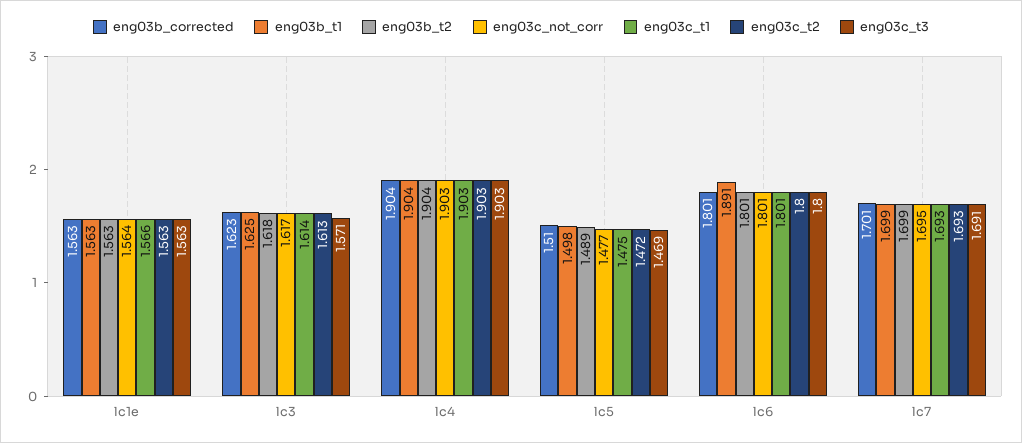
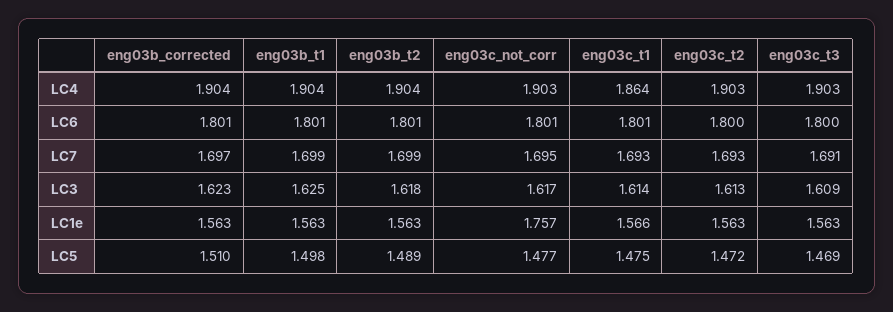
eng03c_not_corr, lc1e: 1.564 -> 1.757
eng03c_t3, lc3: 1.571 -> 1.609
eng03c_t1, lc4: 1.903 -> 1.864
eng03b_t1, lc6: 1.891 -> 1.801
eng03b_corrected, lc7: 1.701 -> 1.697

